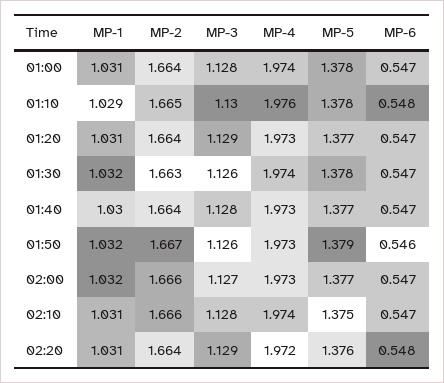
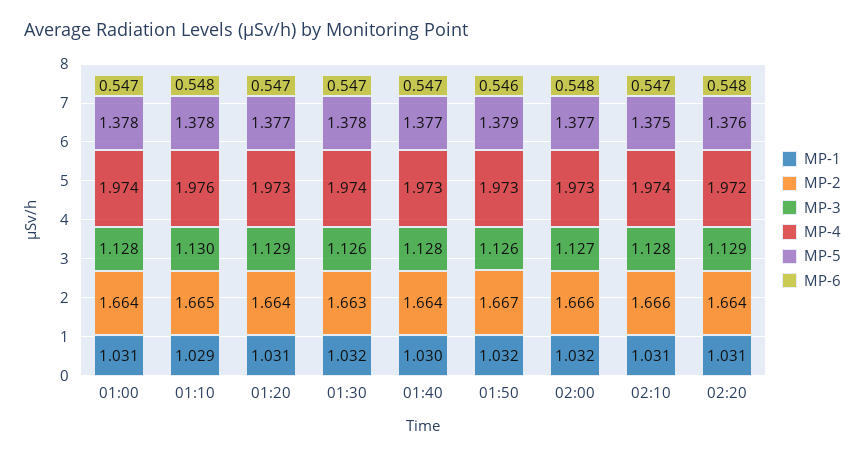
MP-6, 02:00: 0.547 -> 0.548

